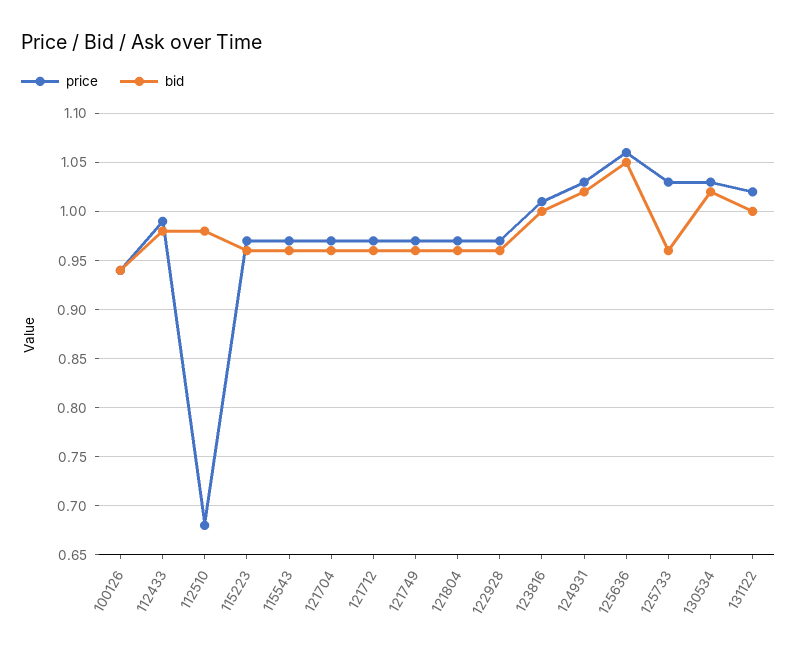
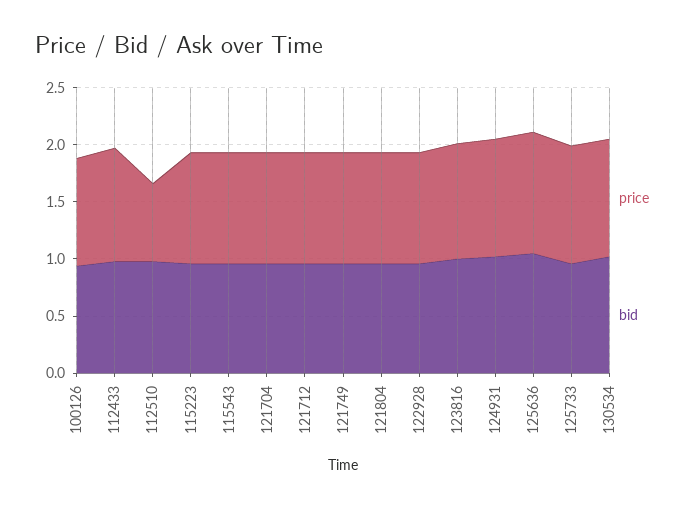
price, 131122: 1.02 -> none
bid, 131122: 1 -> none

